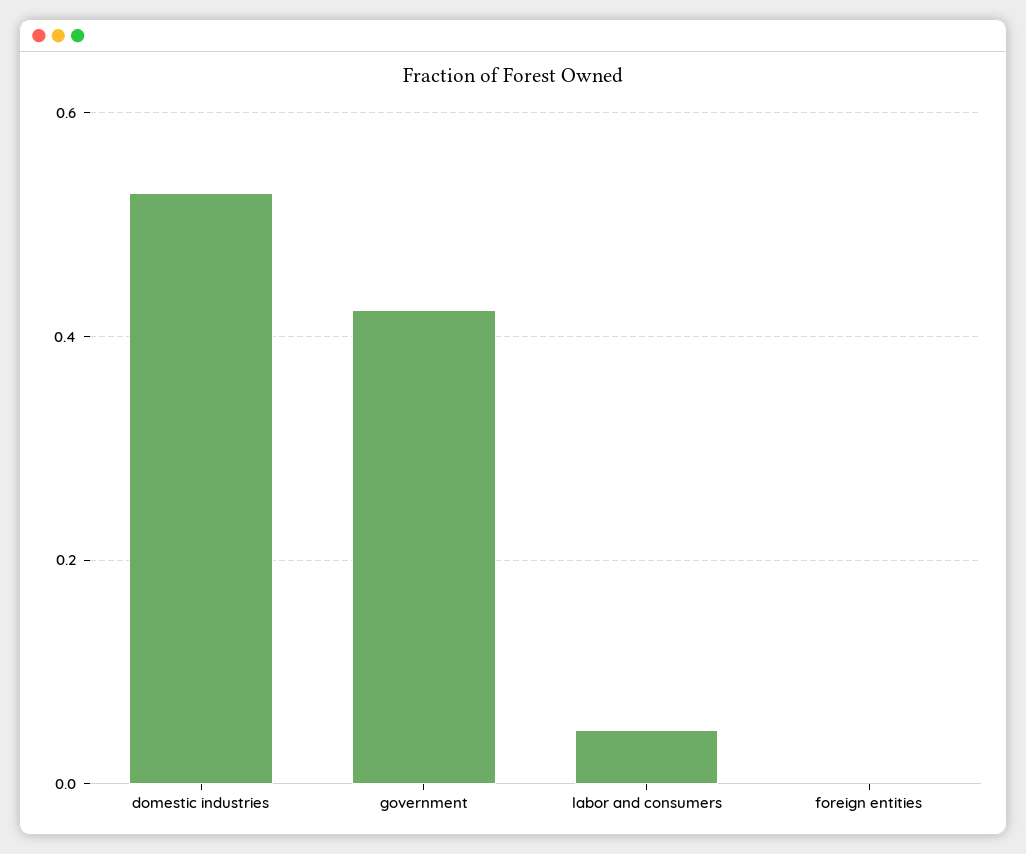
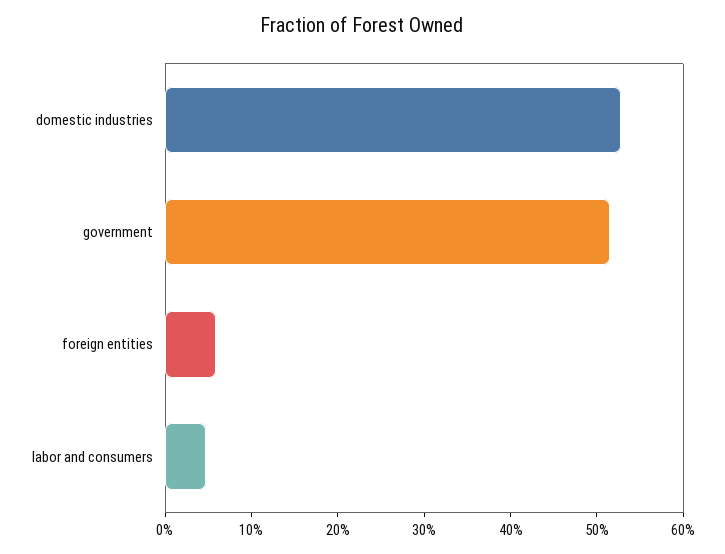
government: 0.42 -> 0.52
foreign entities: 0 -> 0.06

